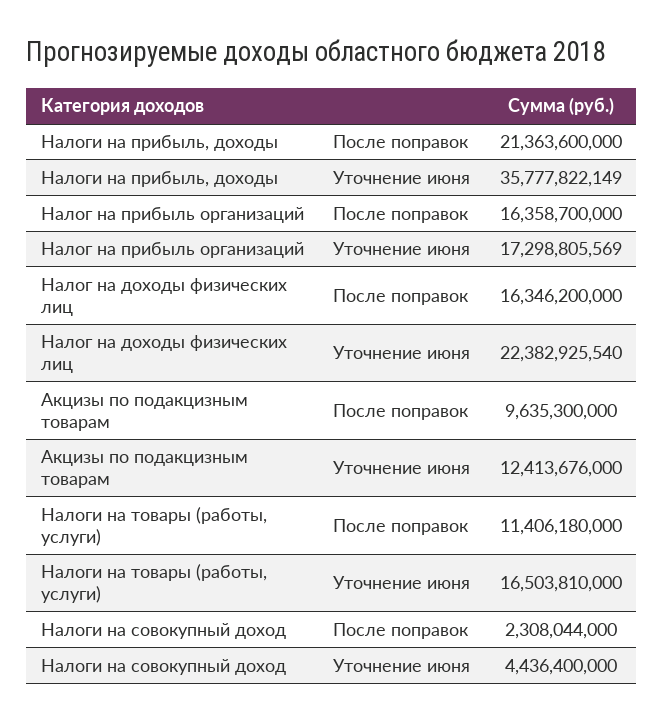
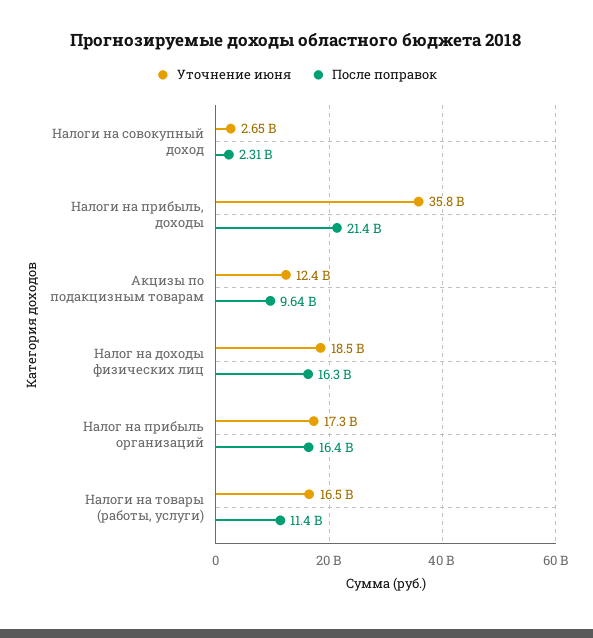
Уточнение июня, Налог на доходы физических лиц: 22382925540 -> 18500000000
Уточнение июня, Налоги на совокупный доход: 4436400000 -> 2650000000

